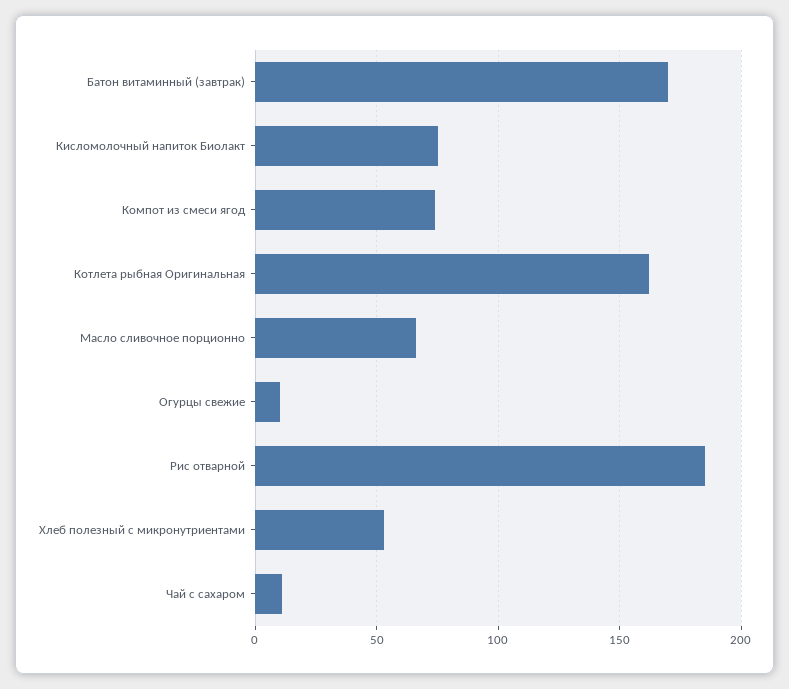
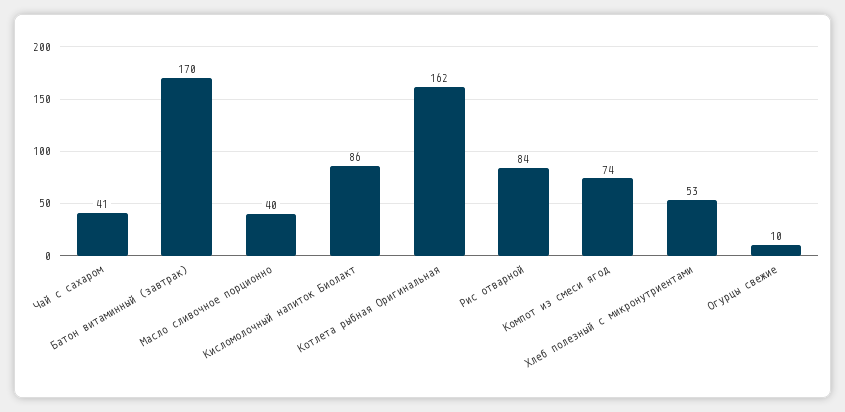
Кисломолочный напиток Биолакт: 75 -> 86
Масло сливочное порционно: 65 -> 40
Рис отварной: 185 -> 84
Чай с сахаром: 10 -> 41

